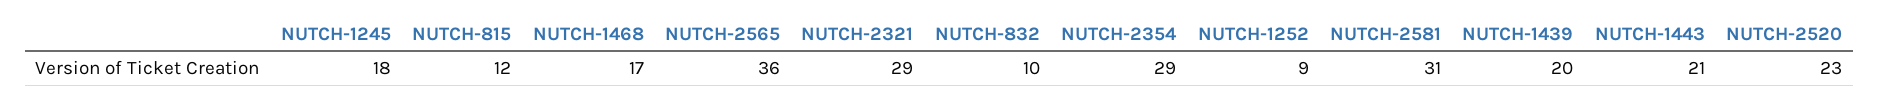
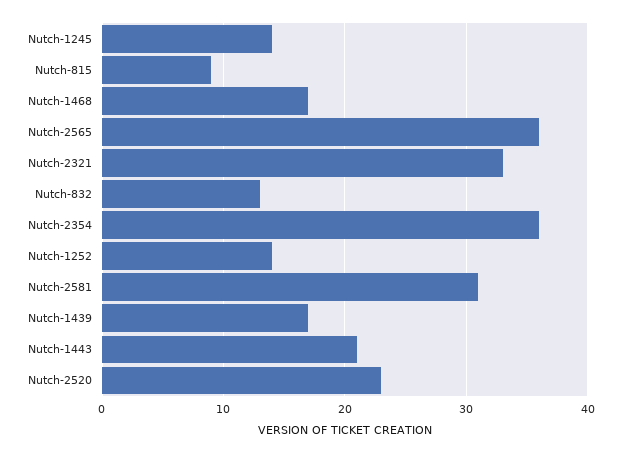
NUTCH-1245: 18 -> 14
NUTCH-815: 12 -> 9
NUTCH-2321: 29 -> 33
NUTCH-832: 10 -> 13
NUTCH-2354: 29 -> 36
NUTCH-1252: 9 -> 14
NUTCH-1439: 20 -> 17

